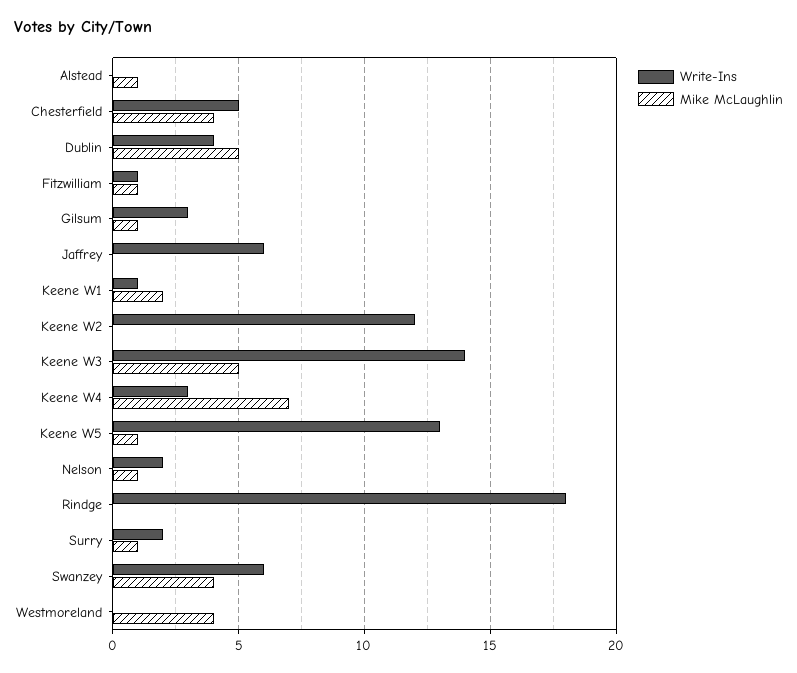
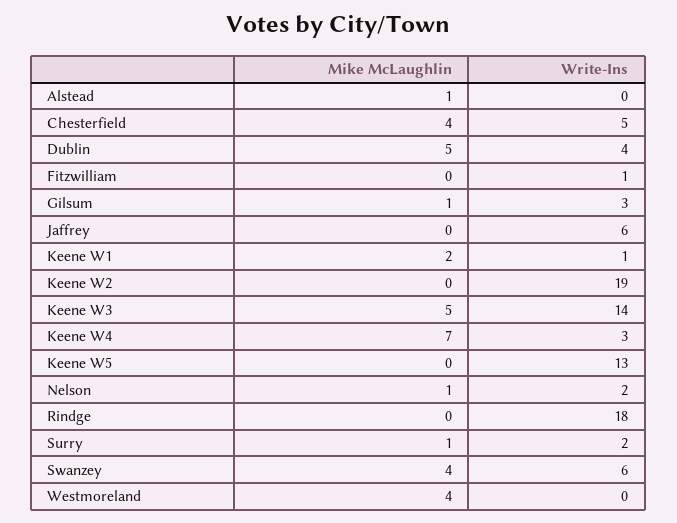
Mike McLaughlin, Fitzwilliam: 1 -> 0
Write-Ins, Keene W2: 12 -> 19
Mike McLaughlin, Keene W5: 1 -> 0

